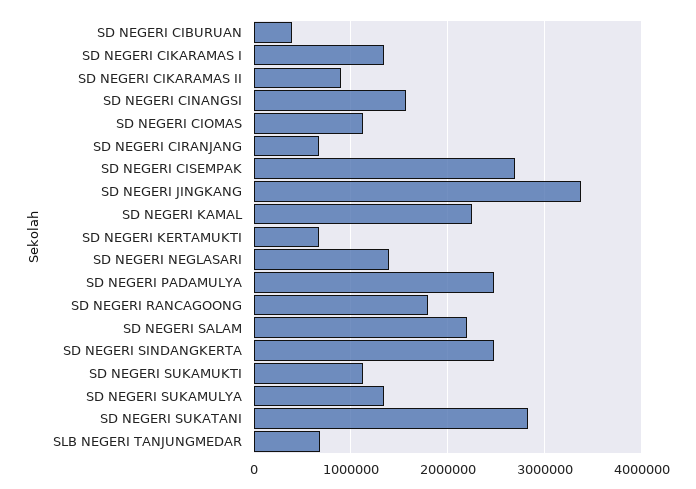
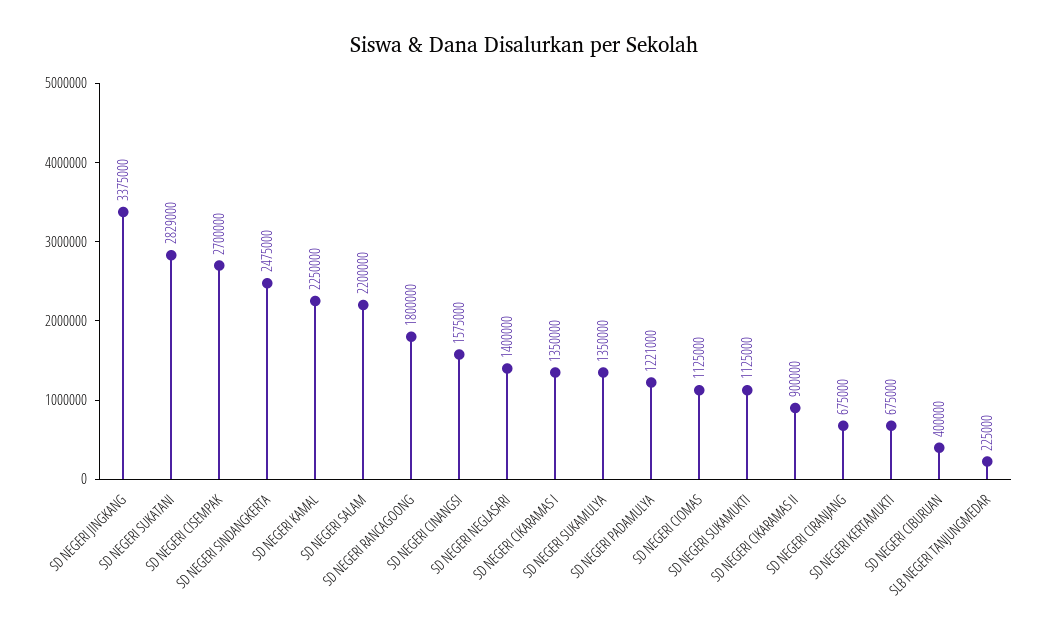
SD NEGERI PADAMULYA: 2500000 -> 1221000
SLB NEGERI TANJUNGMEDAR: 700000 -> 225000

